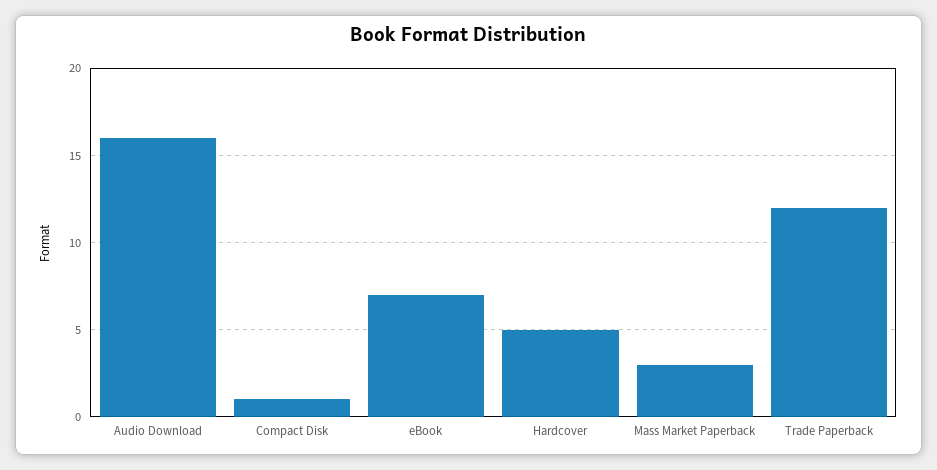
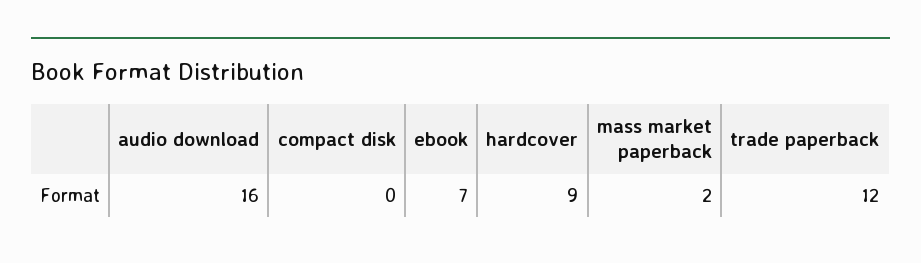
Compact Disk: 1 -> 0
Hardcover: 5 -> 9
Mass Market Paperback: 3 -> 2

